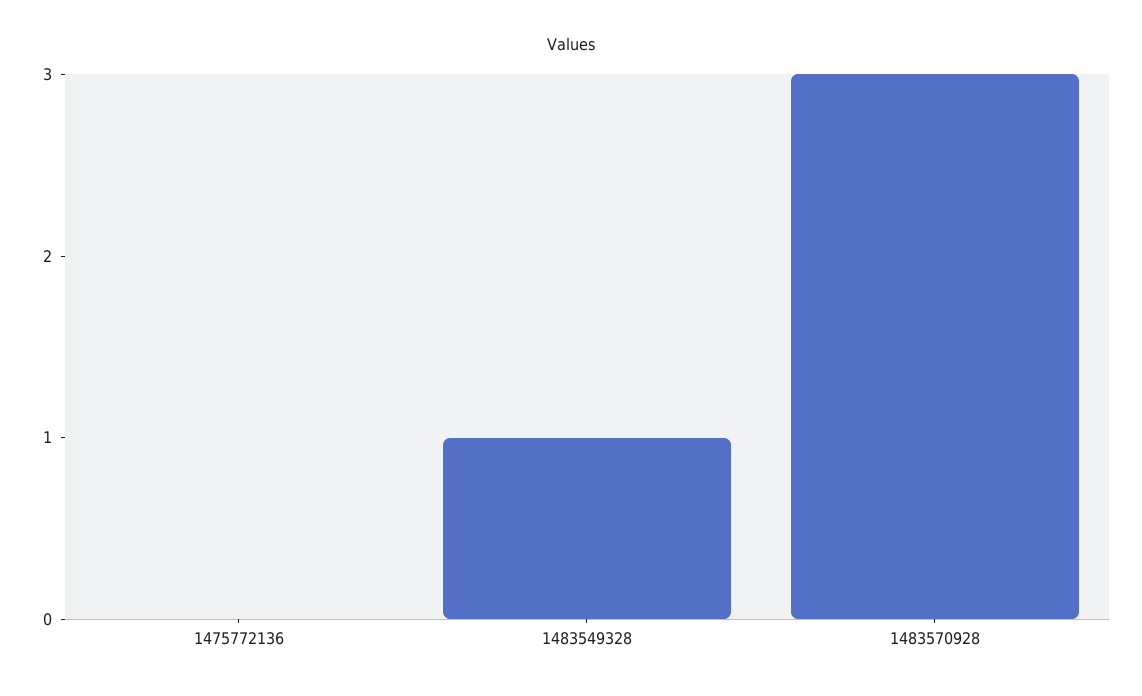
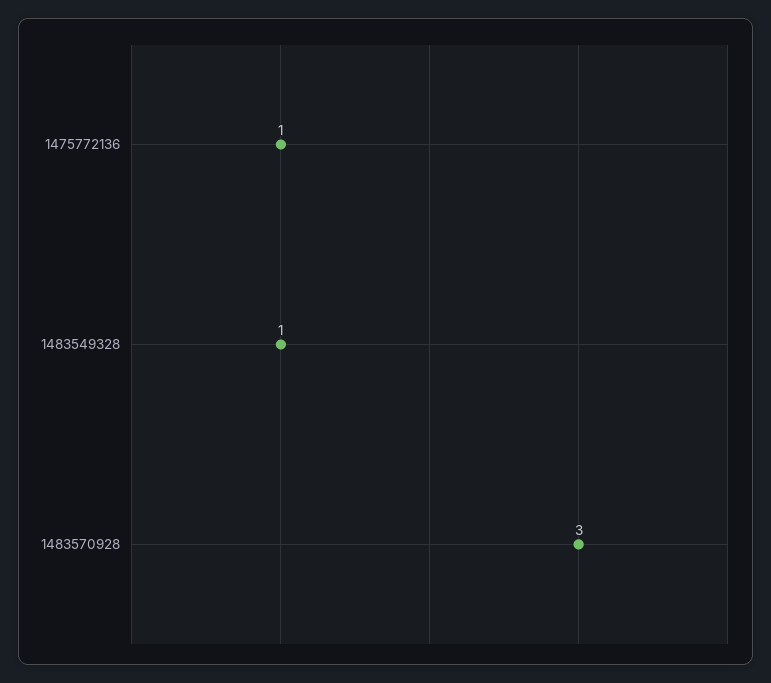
1475772136: 0 -> 1

